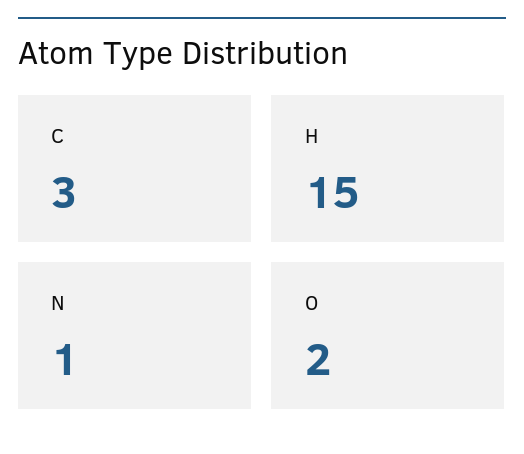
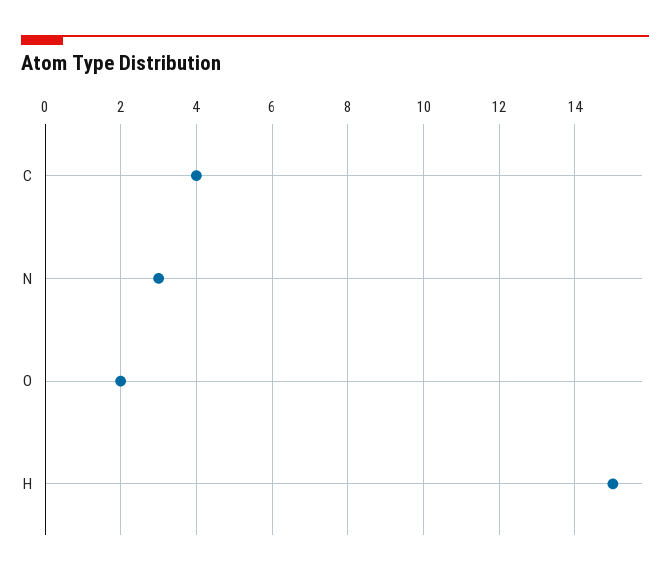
C: 3 -> 4
N: 1 -> 3

